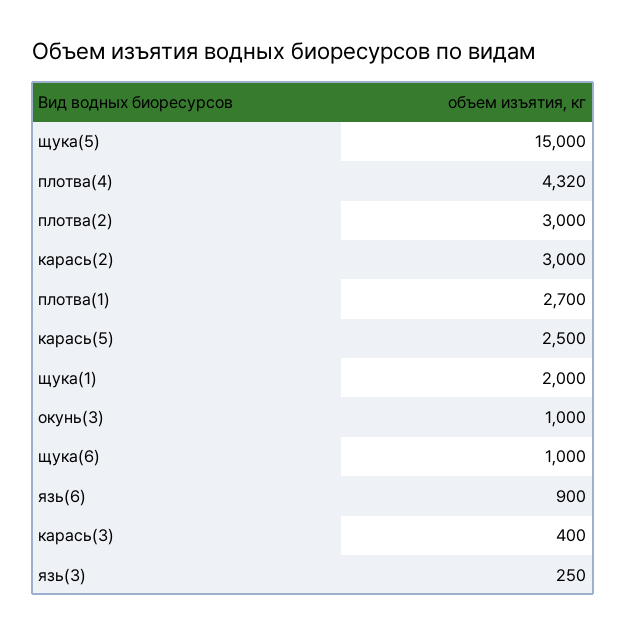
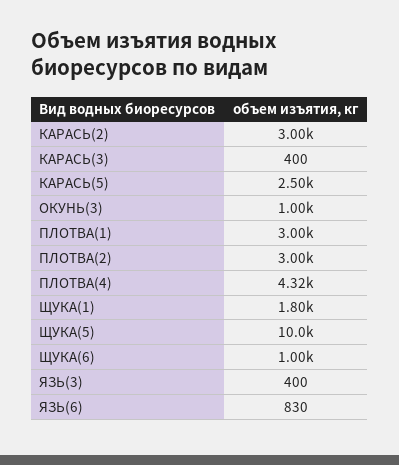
щука(5): 15000 -> 10000
плотва(1): 2700 -> 3000
щука(1): 2000 -> 1800
язь(6): 900 -> 830
язь(3): 250 -> 400

